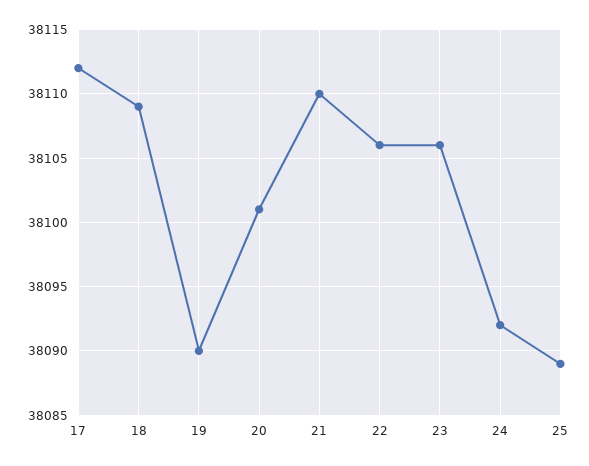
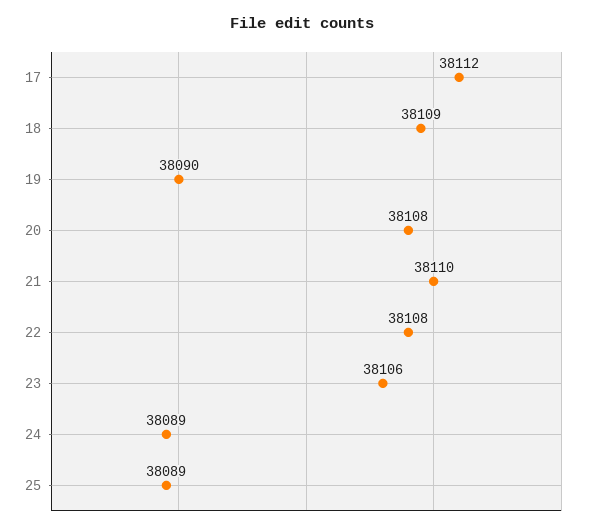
20: 38101 -> 38108
22: 38106 -> 38108
24: 38092 -> 38089

